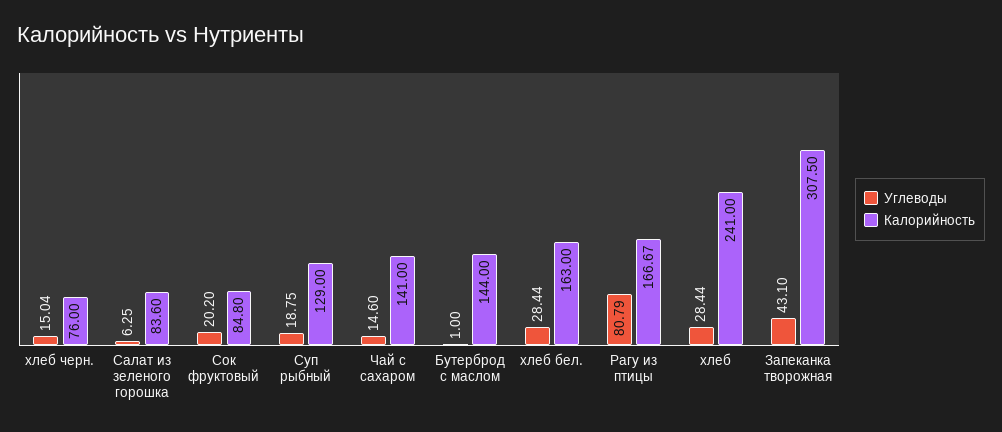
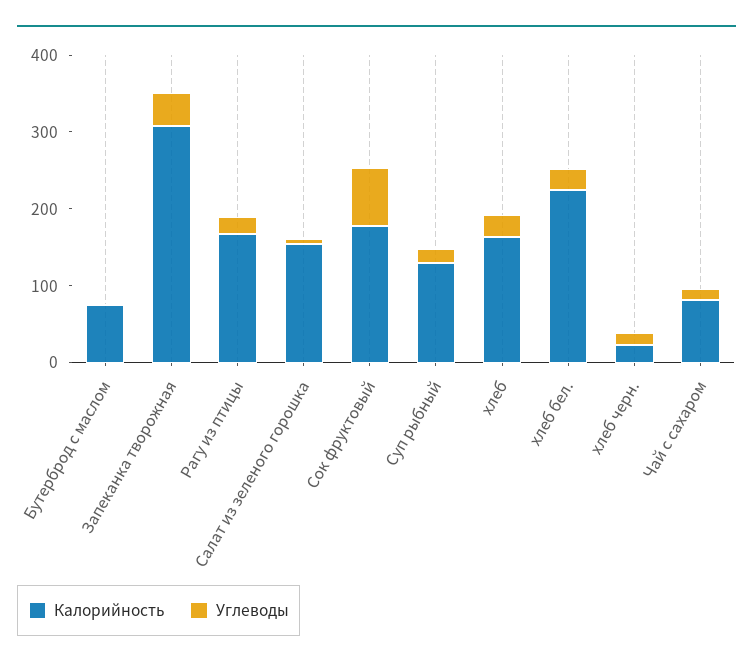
Калорийность, хлеб черн.: 76 -> 20
Калорийность, Салат из зеленого горошка: 83.6 -> 160
Углеводы, Сок фруктовый: 20.2 -> 80
Калорийность, Сок фруктовый: 84.8 -> 180
Калорийность, Чай с сахаром: 141 -> 80
Калорийность, Бутерброд с маслом: 144 -> 80
Калорийность, хлеб бел.: 163 -> 220
Углеводы, Рагу из птицы: 80.79 -> 20
Калорийность, хлеб: 241 -> 160

